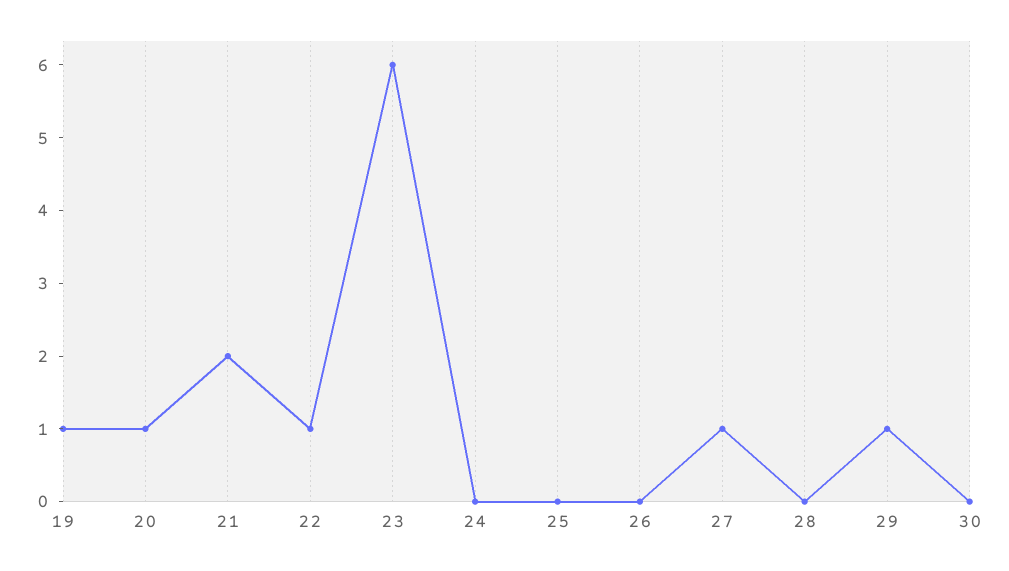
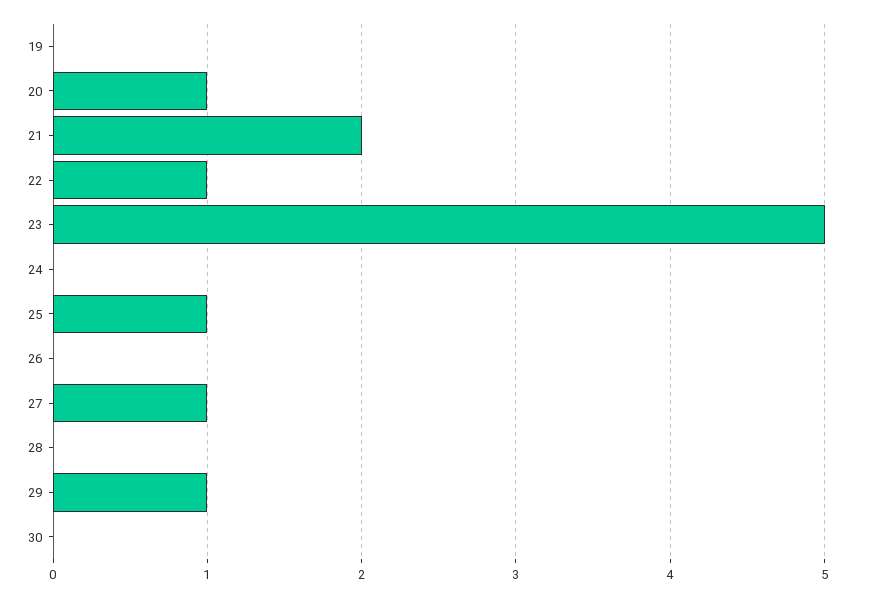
19: 1 -> 0
23: 6 -> 5
25: 0 -> 1

